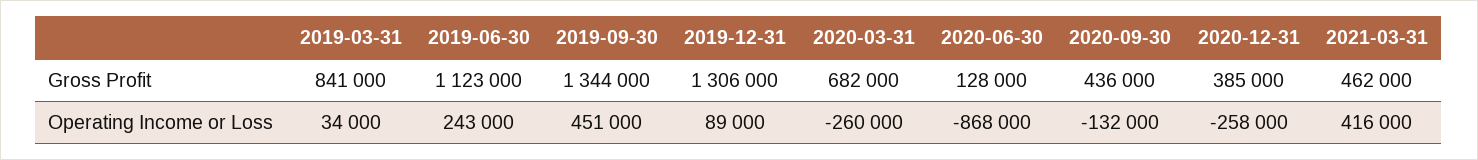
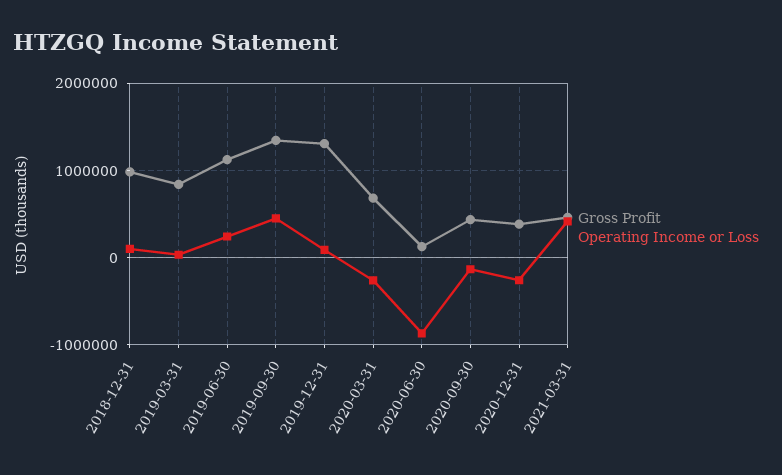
Gross Profit, 2018-12-31: none -> 1000000
Operating Income or Loss, 2018-12-31: none -> 100000

